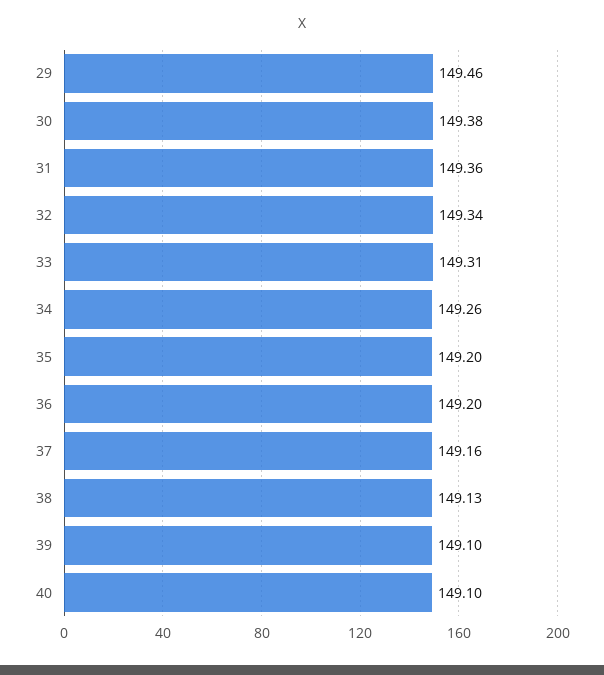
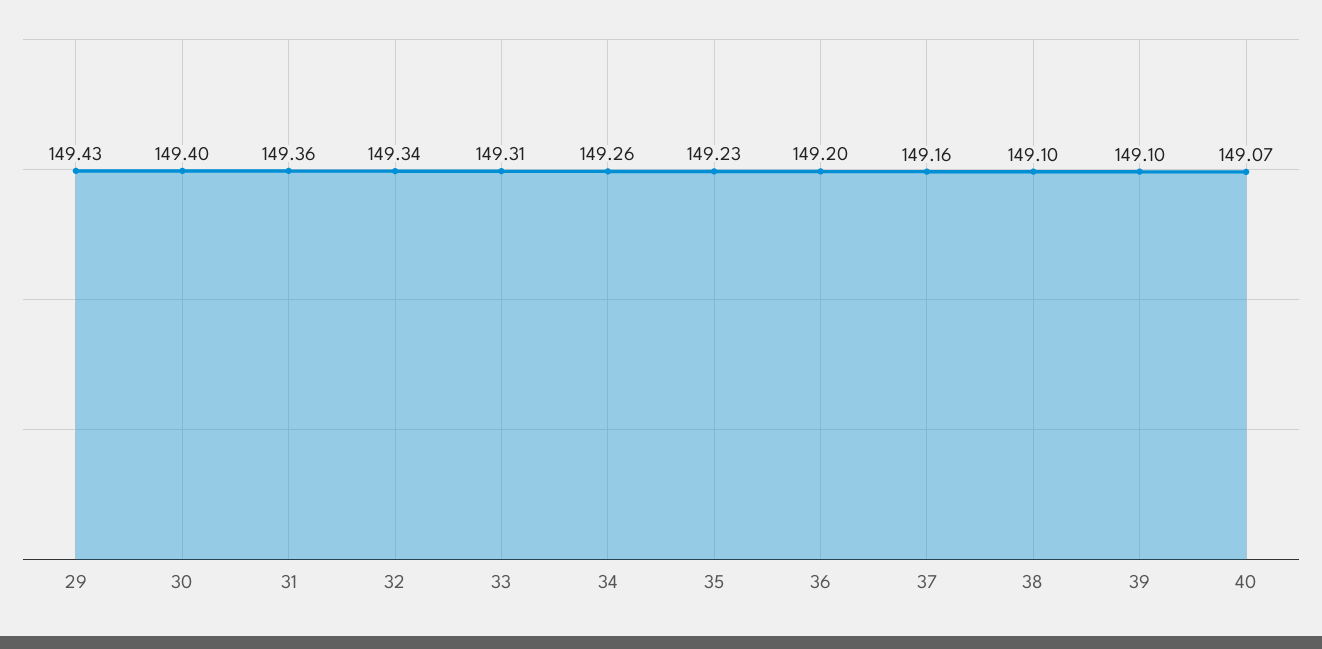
29: 149.46 -> 149.43
30: 149.38 -> 149.4
35: 149.2 -> 149.23
38: 149.13 -> 149.1
40: 149.1 -> 149.07

